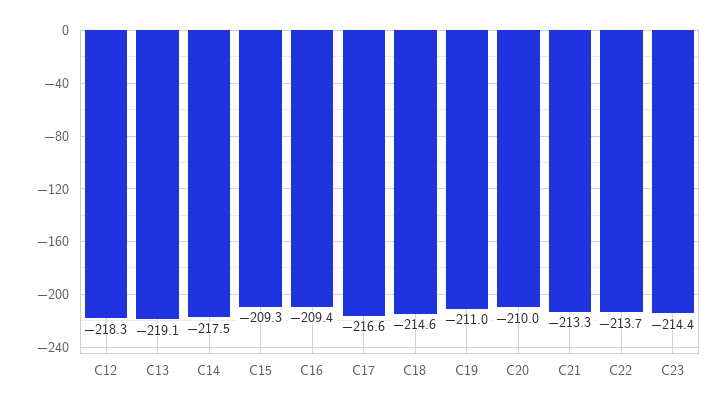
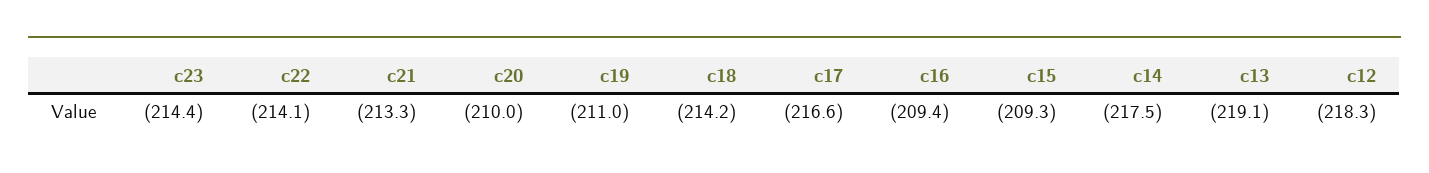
C18: -214.6 -> -214.2
C22: -213.7 -> -214.1

